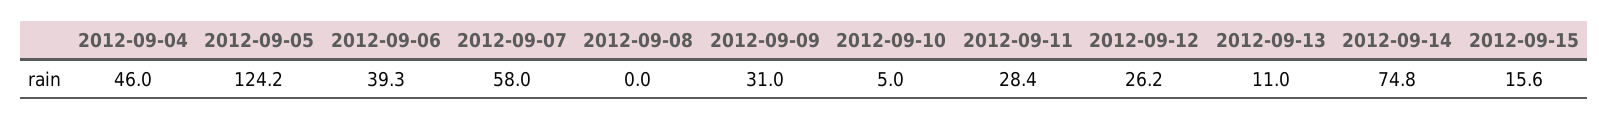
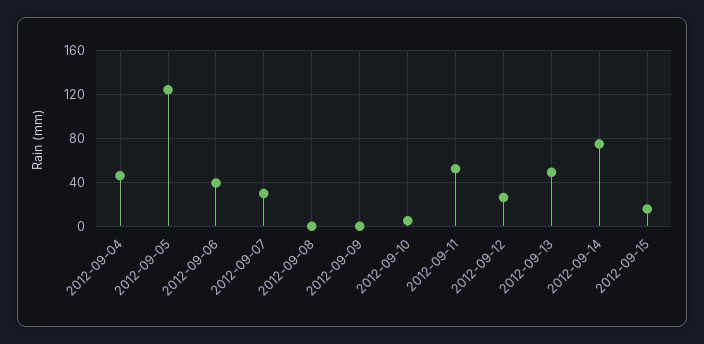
2012-09-07: 58 -> 30
2012-09-09: 31 -> 0
2012-09-11: 28.4 -> 50
2012-09-13: 11 -> 50

